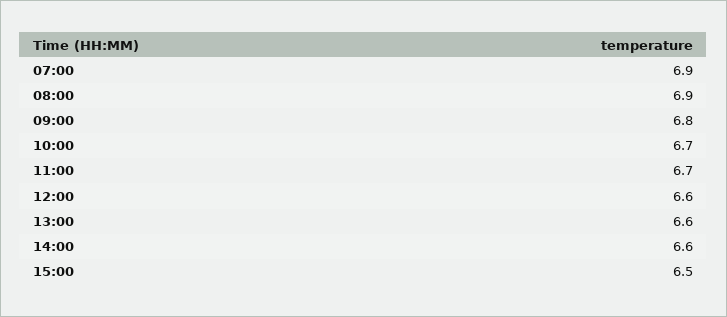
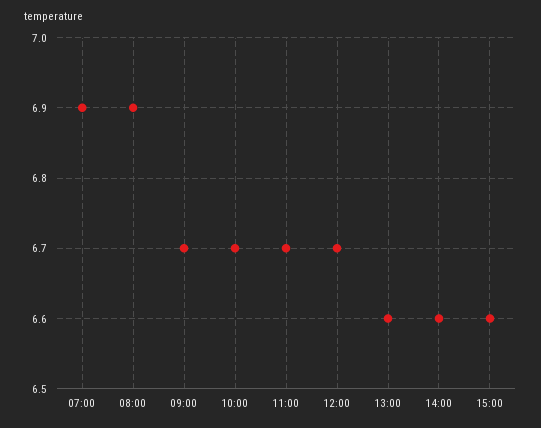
09:00: 6.8 -> 6.7
12:00: 6.6 -> 6.7
15:00: 6.5 -> 6.6

